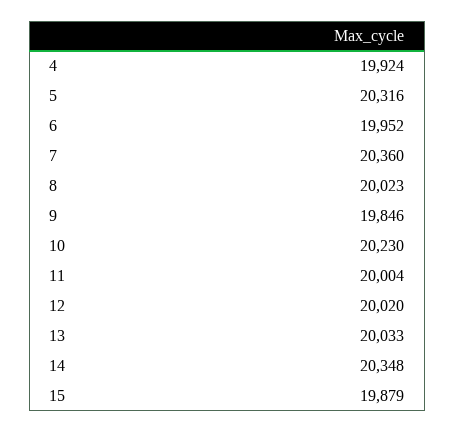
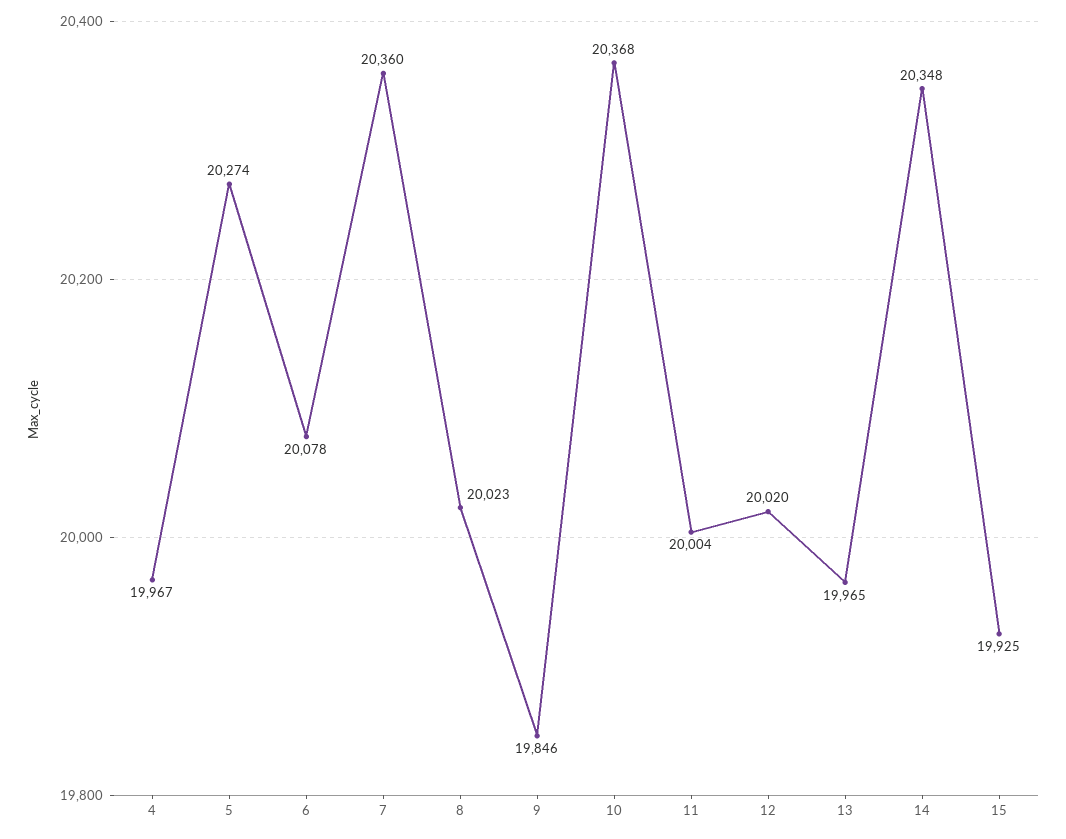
4: 19924 -> 19967
5: 20316 -> 20274
6: 19952 -> 20078
10: 20230 -> 20368
13: 20033 -> 19965
15: 19879 -> 19925

